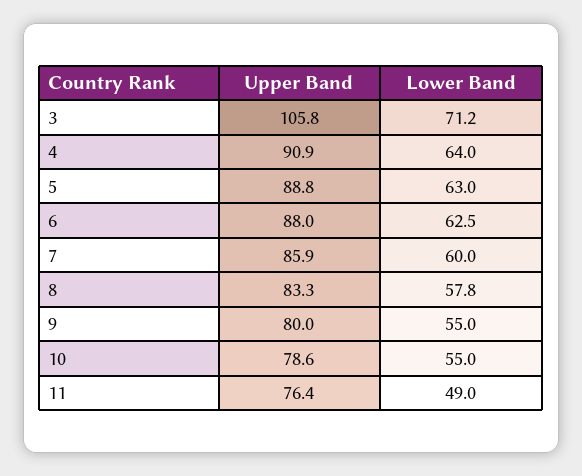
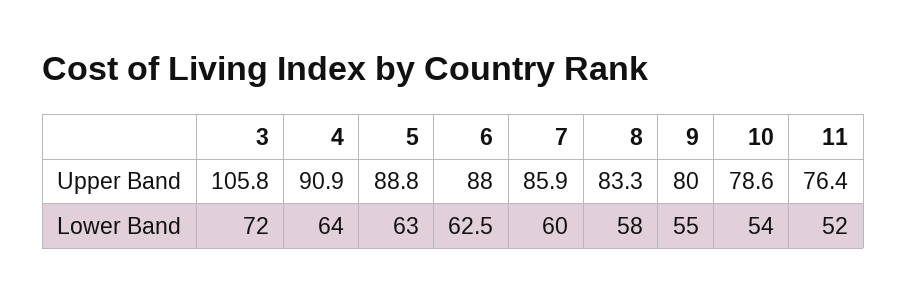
Lower Band, 3: 71.2 -> 72
Lower Band, 8: 57.8 -> 58
Lower Band, 10: 55 -> 54
Lower Band, 11: 49 -> 52

